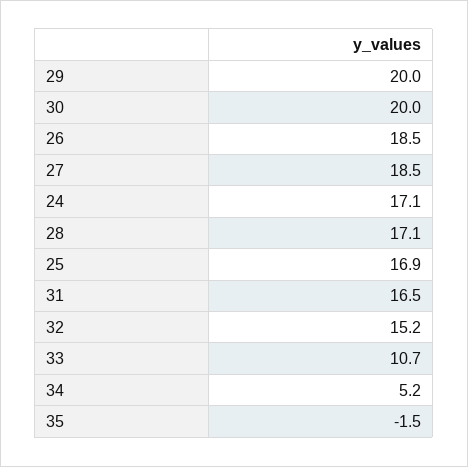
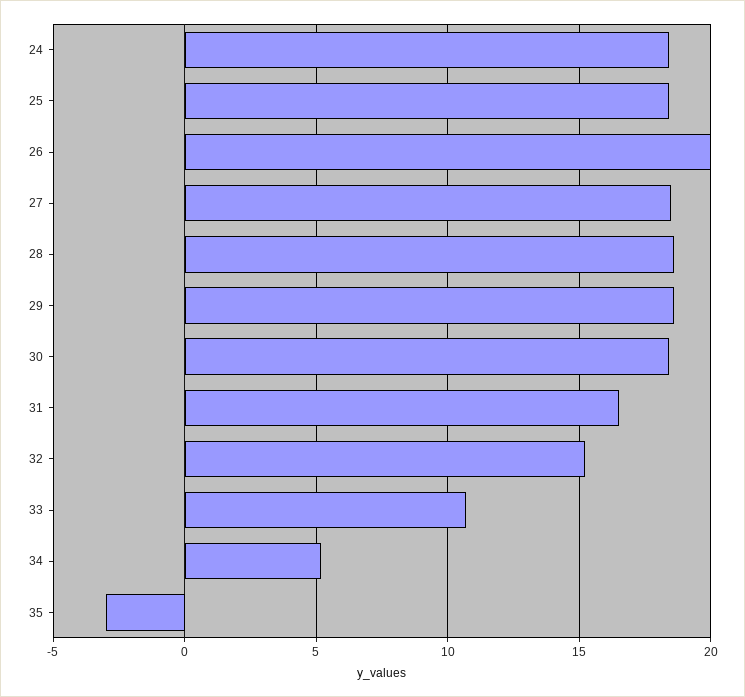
29: 20 -> 18.5
30: 20 -> 18.5
26: 18.5 -> 20
24: 17.1 -> 18.5
28: 17.1 -> 18.5
25: 16.9 -> 18.5
35: -1.5 -> -3

